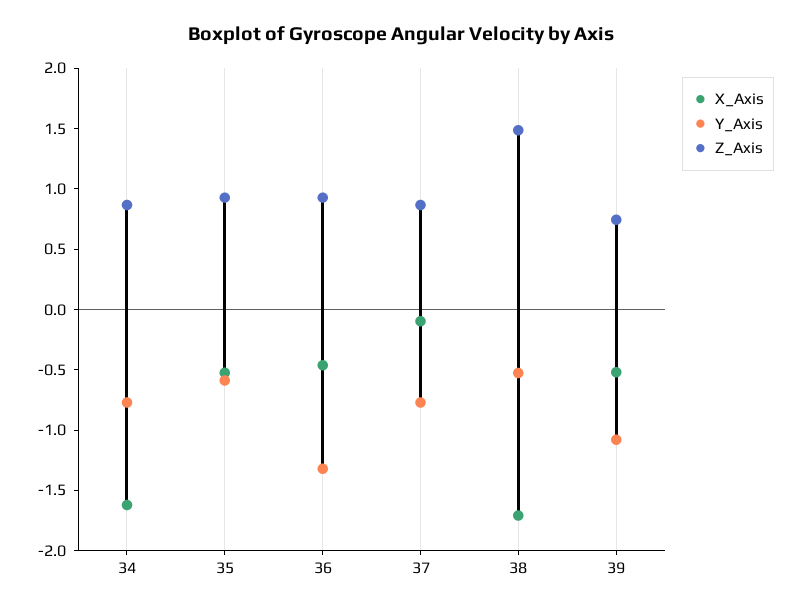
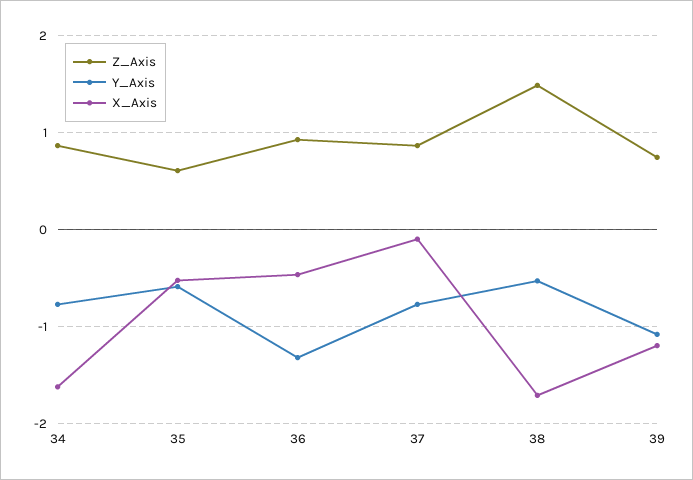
Z_Axis, 35: 0.9 -> 0.6
X_Axis, 39: -0.5 -> -1.2

